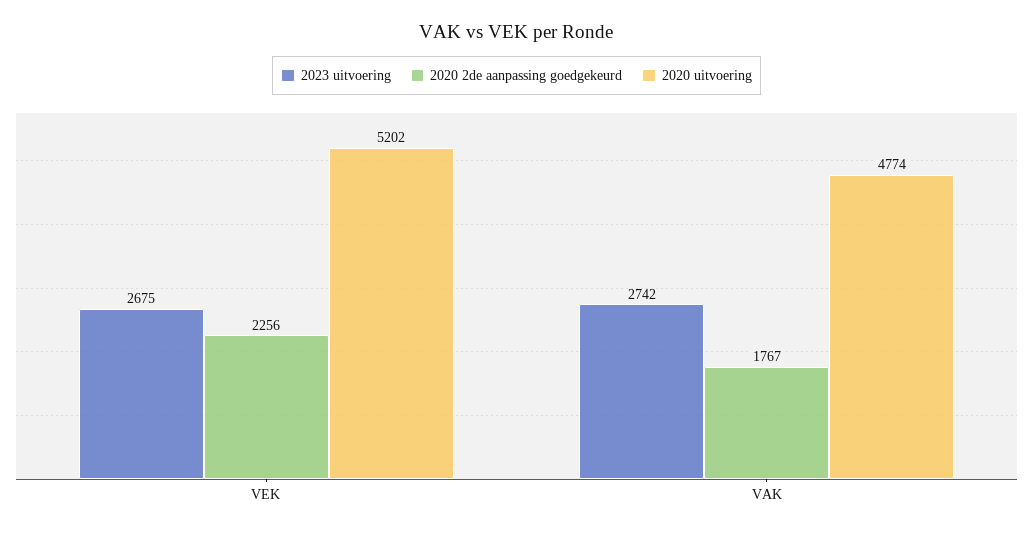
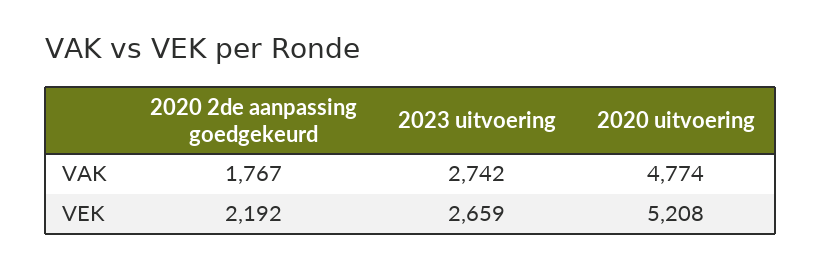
2023 uitvoering, VEK: 2675 -> 2659
2020 2de aanpassing goedgekeurd, VEK: 2256 -> 2192
2020 uitvoering, VEK: 5202 -> 5208

